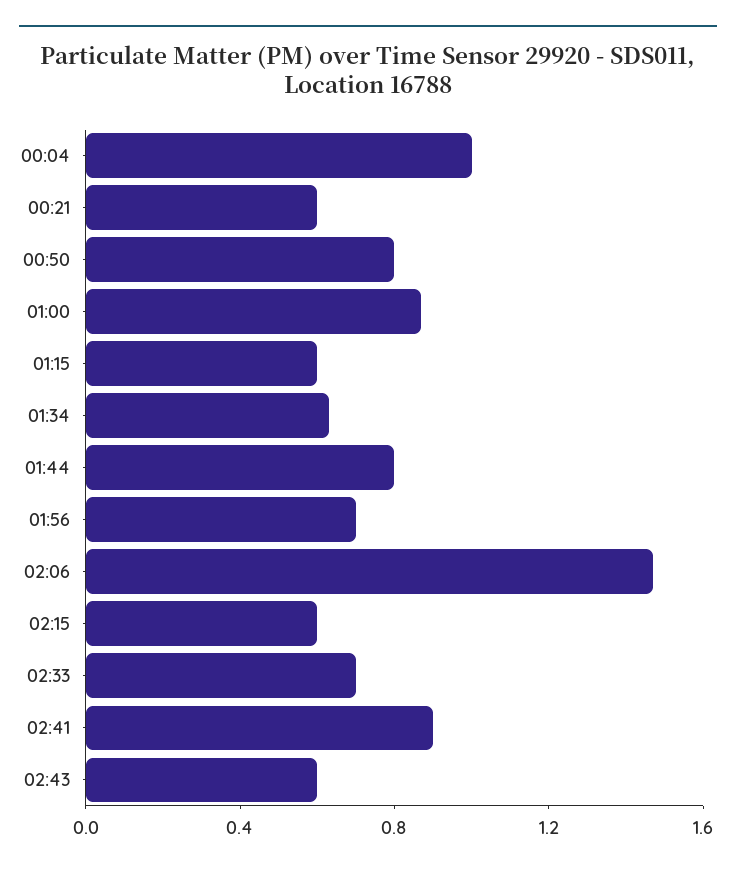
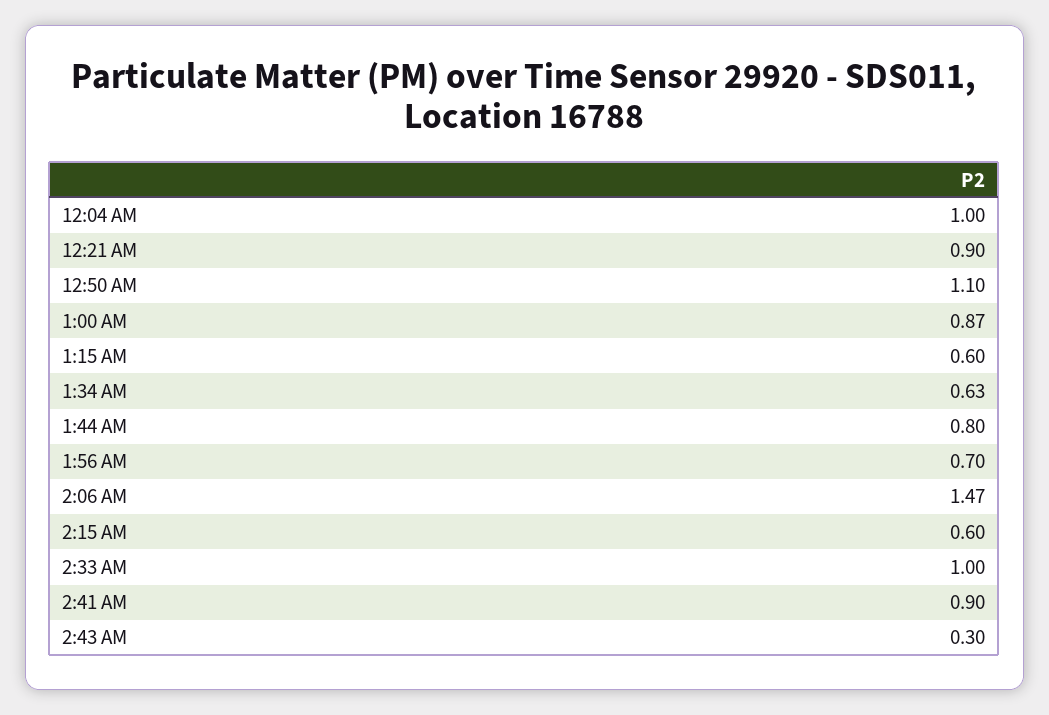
00:21: 0.6 -> 0.9
00:50: 0.8 -> 1.1
02:33: 0.7 -> 1
02:43: 0.6 -> 0.3

